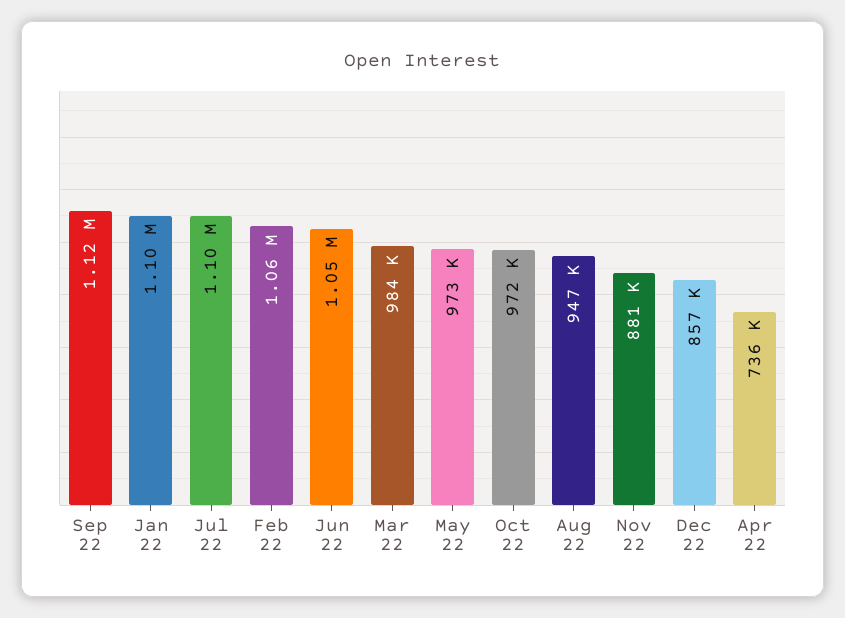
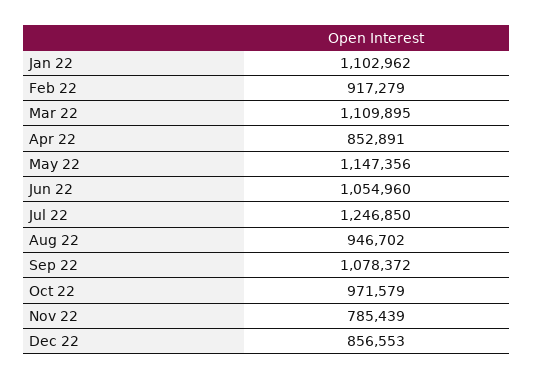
Sep 22: 1120000 -> 1078372
Jul 22: 1100000 -> 1246850
Feb 22: 1060000 -> 917279
Mar 22: 984000 -> 1109895
May 22: 973000 -> 1147356
Nov 22: 881000 -> 785439
Apr 22: 736000 -> 852891

